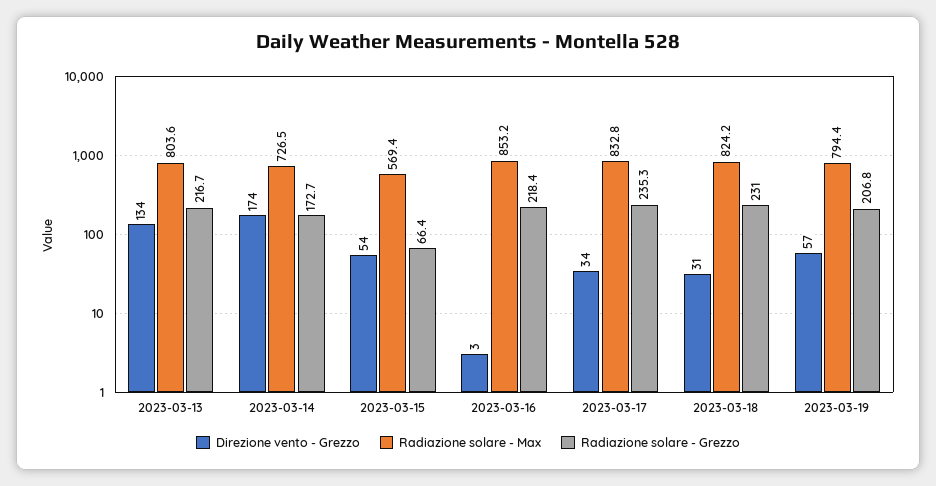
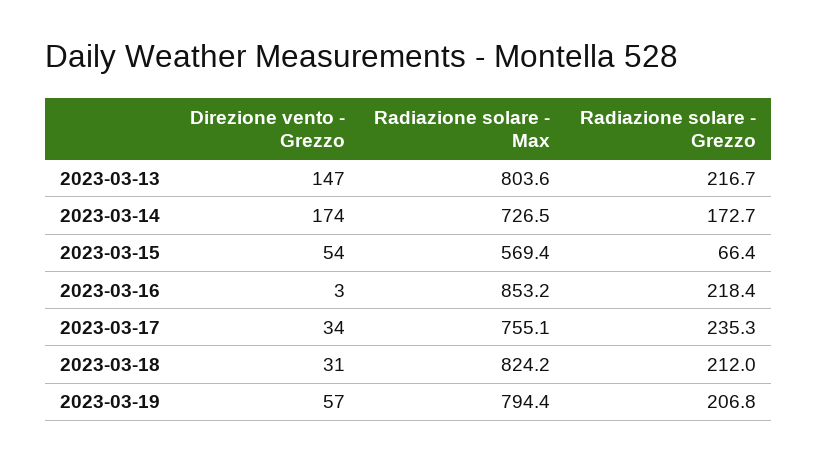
Direzione vento - Grezzo, 2023-03-13: 134 -> 147
Radiazione solare - Max, 2023-03-17: 832.8 -> 755.1
Radiazione solare - Grezzo, 2023-03-18: 231 -> 212

